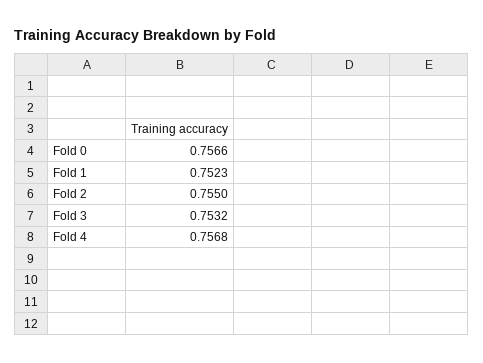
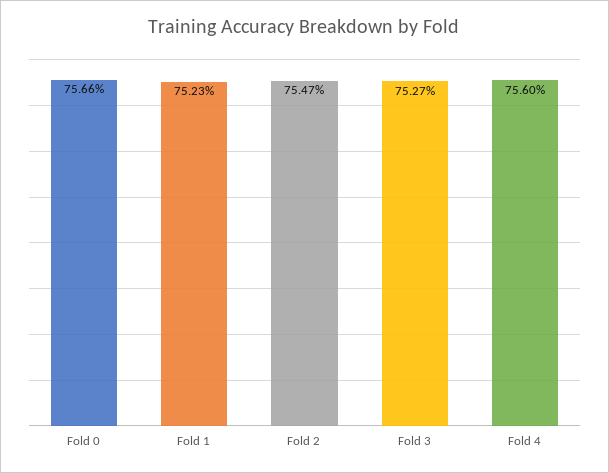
Fold 2: 0.755 -> 0.7547
Fold 3: 0.7532 -> 0.7527
Fold 4: 0.7568 -> 0.756

